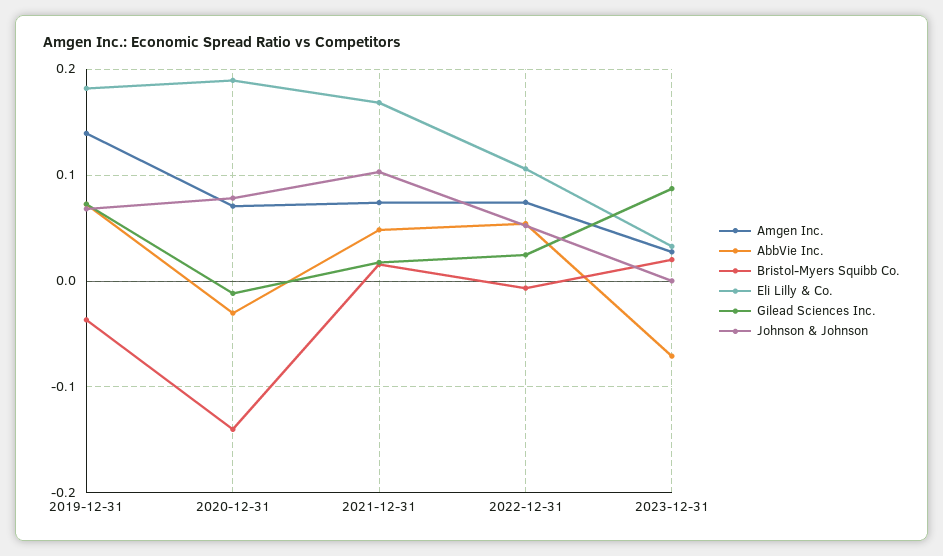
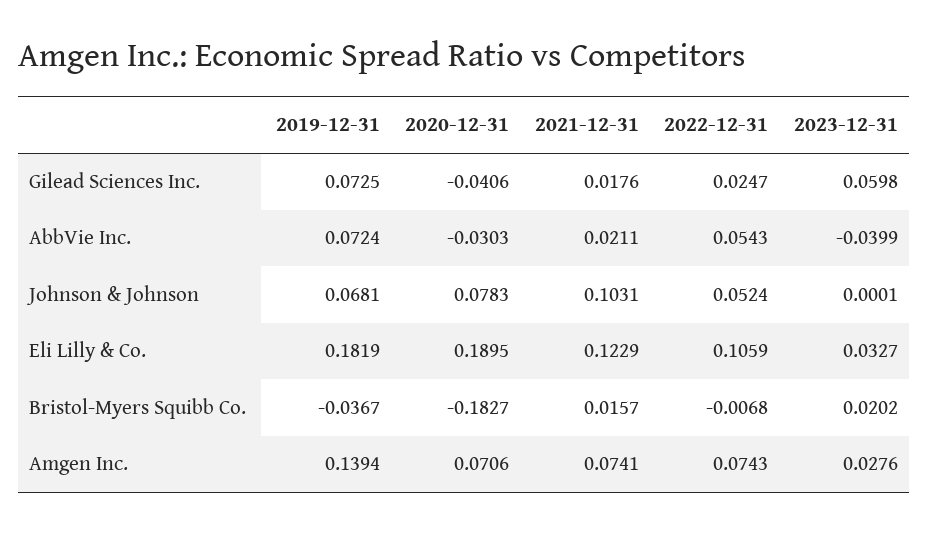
Bristol-Myers Squibb Co., 2020-12-31: -0.14 -> -0.1827
Gilead Sciences Inc., 2020-12-31: -0.01 -> -0.0406
AbbVie Inc., 2021-12-31: 0.05 -> 0.0211
Eli Lilly & Co., 2021-12-31: 0.17 -> 0.1229
AbbVie Inc., 2023-12-31: -0.07 -> -0.0399
Gilead Sciences Inc., 2023-12-31: 0.09 -> 0.0598

